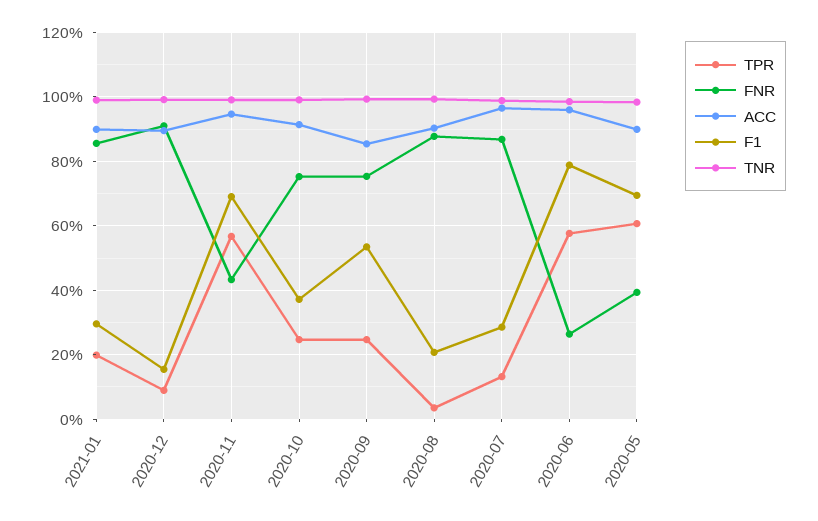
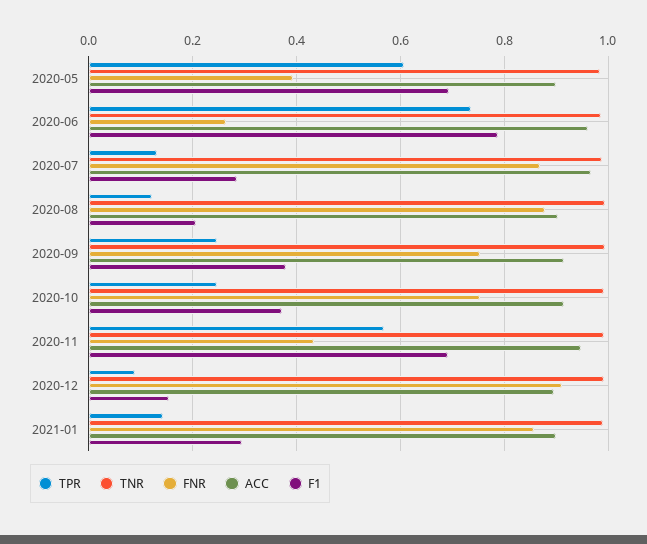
TPR, 2021-01: 0.2 -> 0.14
ACC, 2020-09: 0.86 -> 0.92
F1, 2020-09: 0.54 -> 0.38
TPR, 2020-08: 0.04 -> 0.12
TPR, 2020-06: 0.58 -> 0.74

